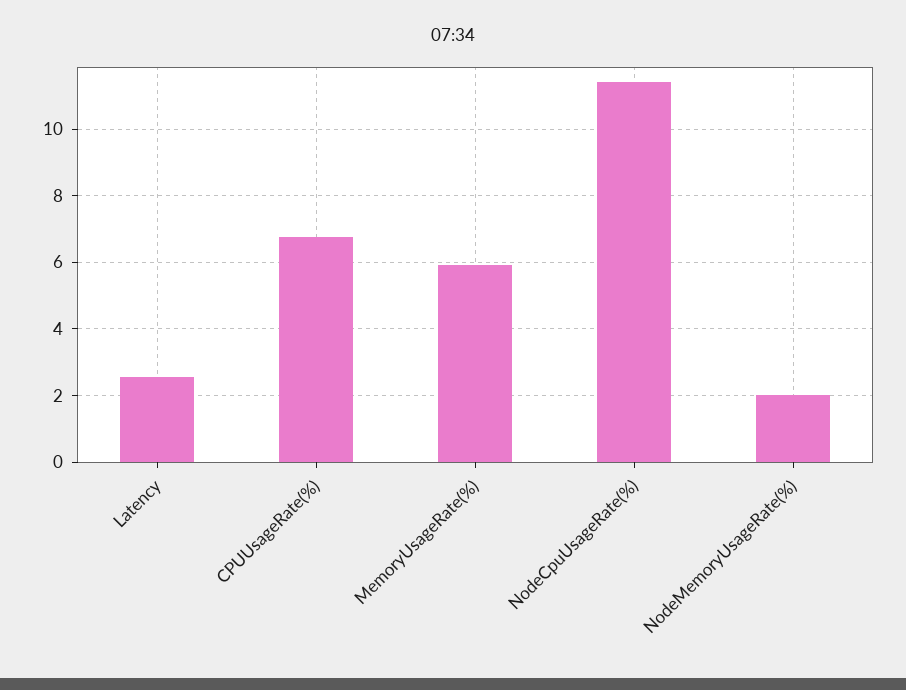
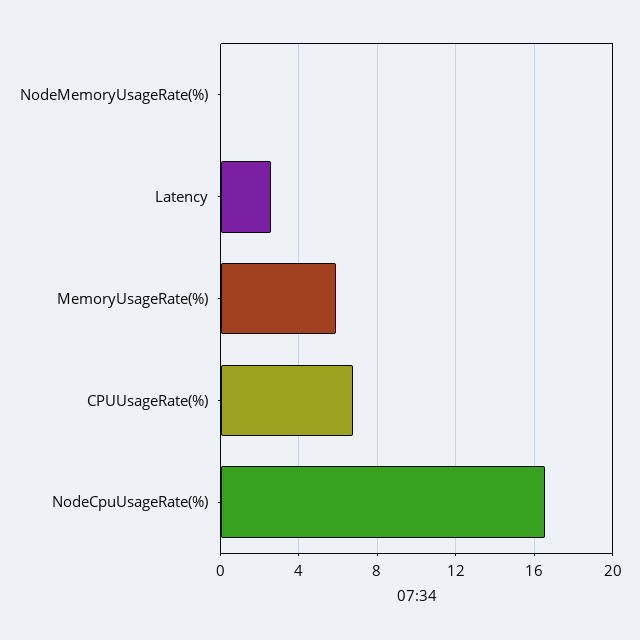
NodeCpuUsageRate(%): 11.4 -> 16.5
NodeMemoryUsageRate(%): 2 -> 0

